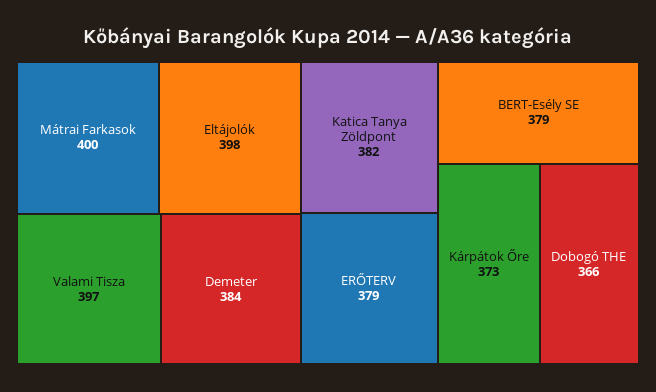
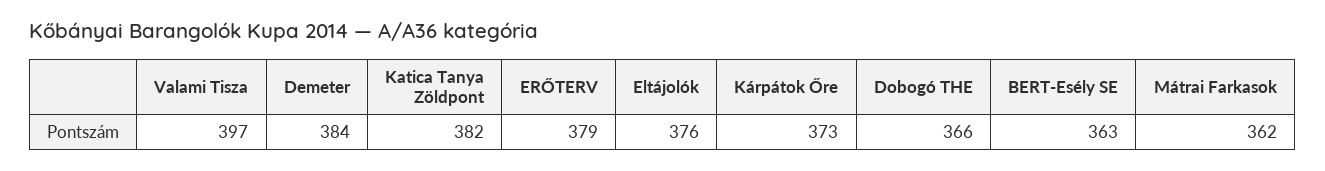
Mátrai Farkasok: 400 -> 362
Eltájolók: 398 -> 376
BERT-Esély SE: 379 -> 363

